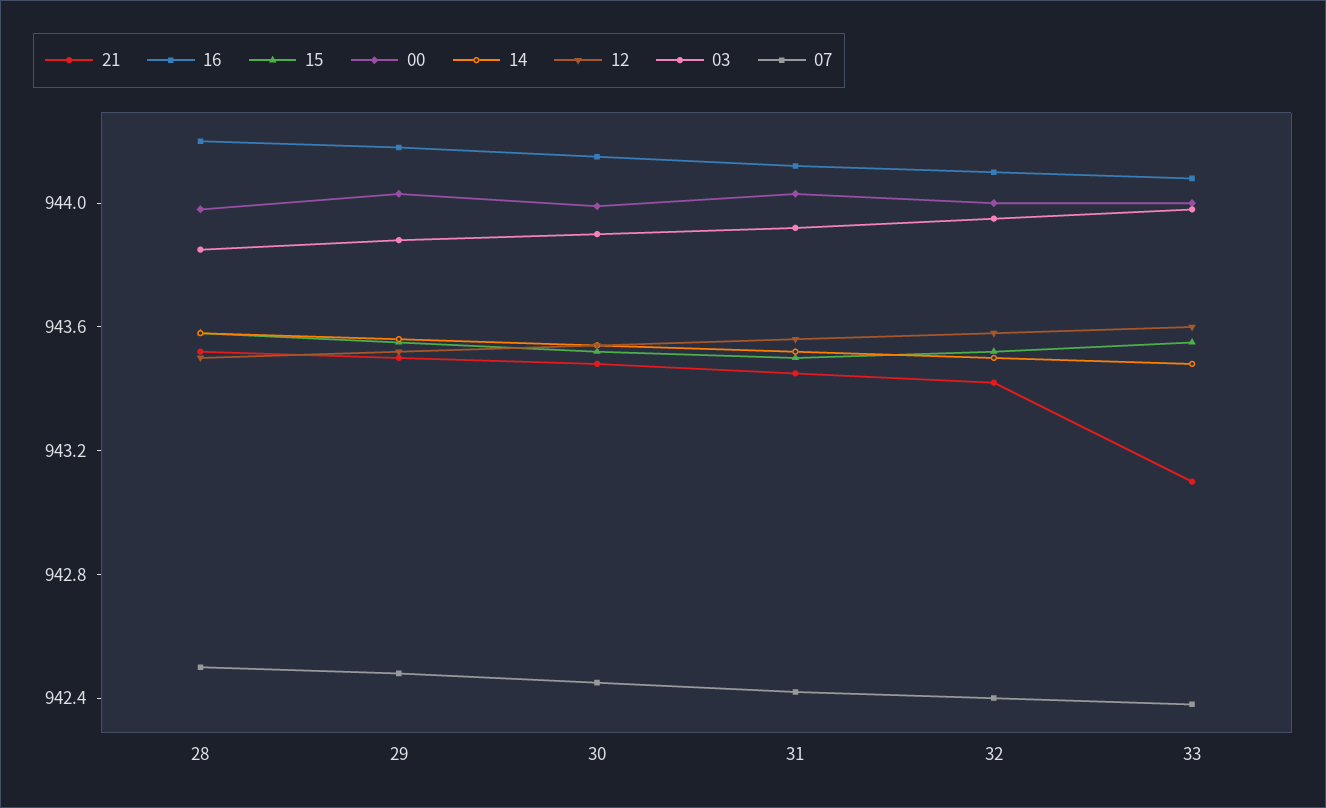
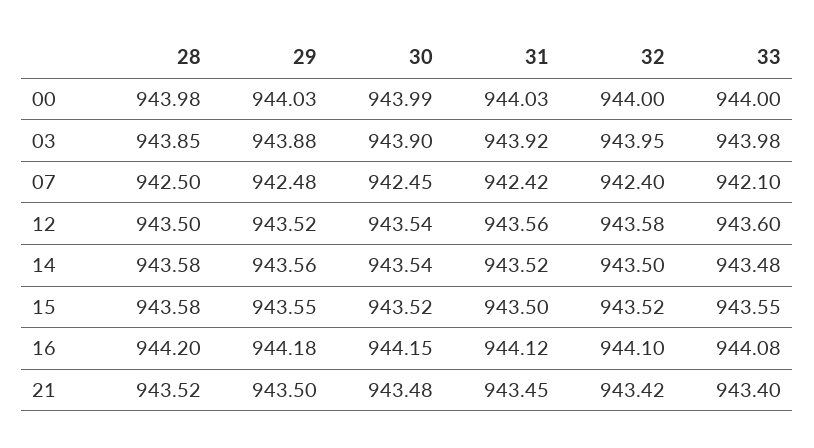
21, 33: 943.1 -> 943.4
07, 33: 942.4 -> 942.1

